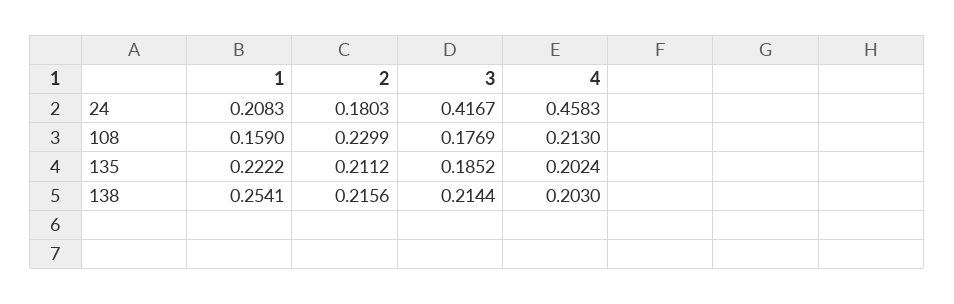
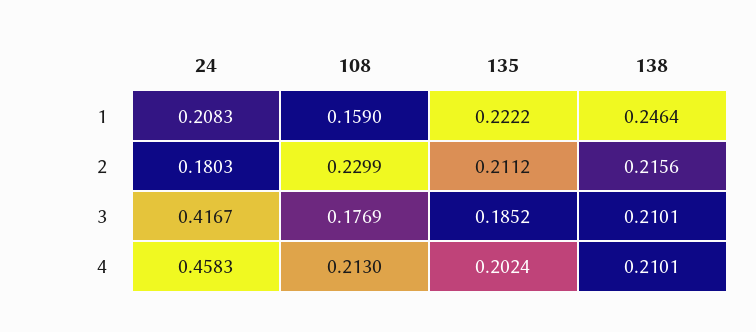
1, 138: 0.2541 -> 0.2464
3, 138: 0.2144 -> 0.2101
4, 138: 0.203 -> 0.2101

